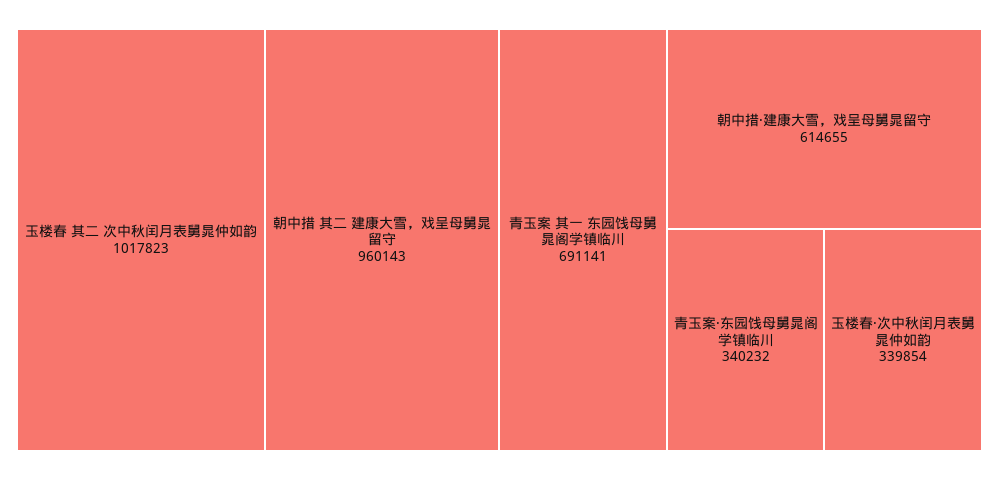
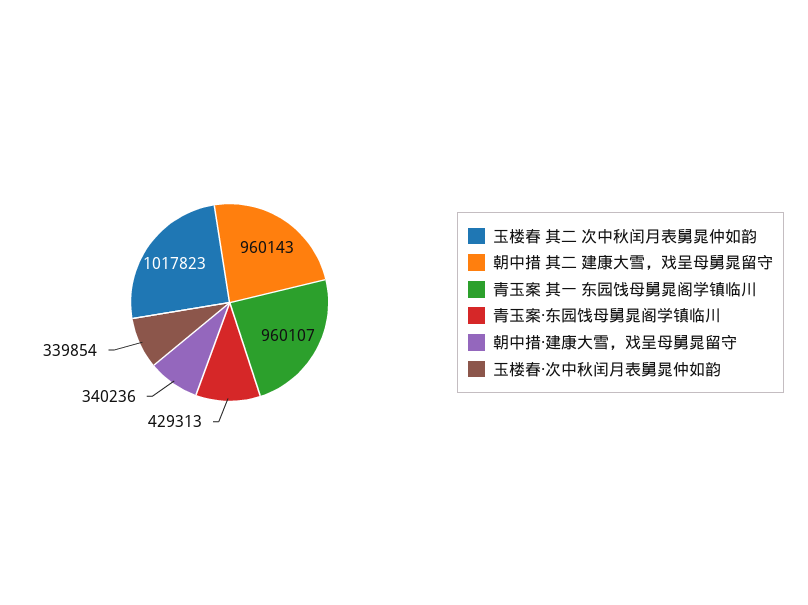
青玉案 其一 东园饯母舅晁阁学镇临川: 691141 -> 960107
朝中措·建康大雪，戏呈母舅晁留守: 614655 -> 340236
青玉案·东园饯母舅晁阁学镇临川: 340232 -> 429313

